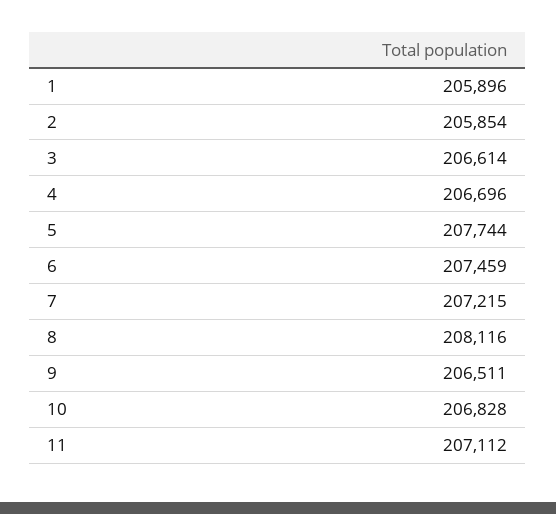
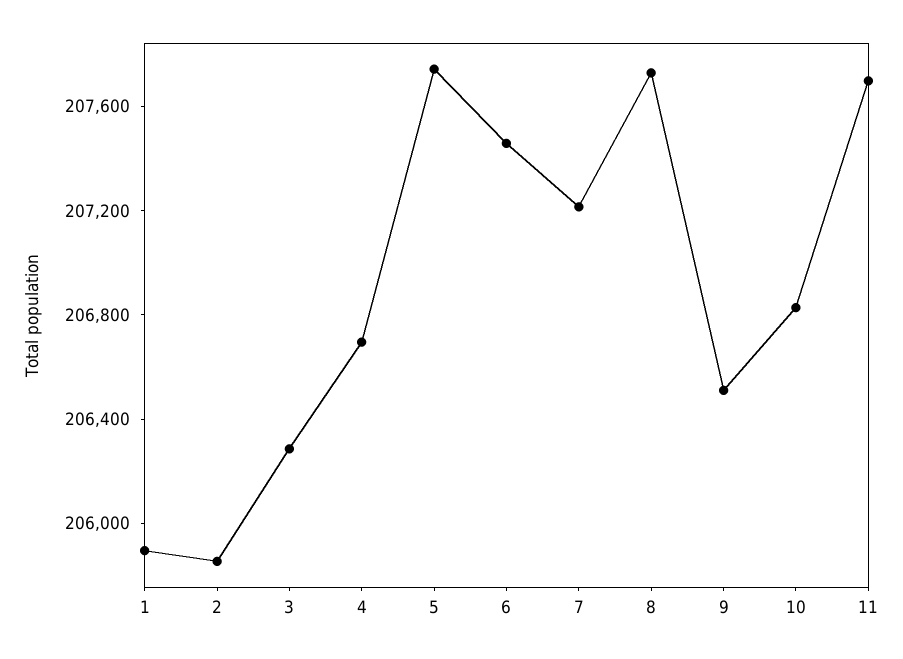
3: 206614 -> 206300
8: 208116 -> 207700
11: 207112 -> 207700

